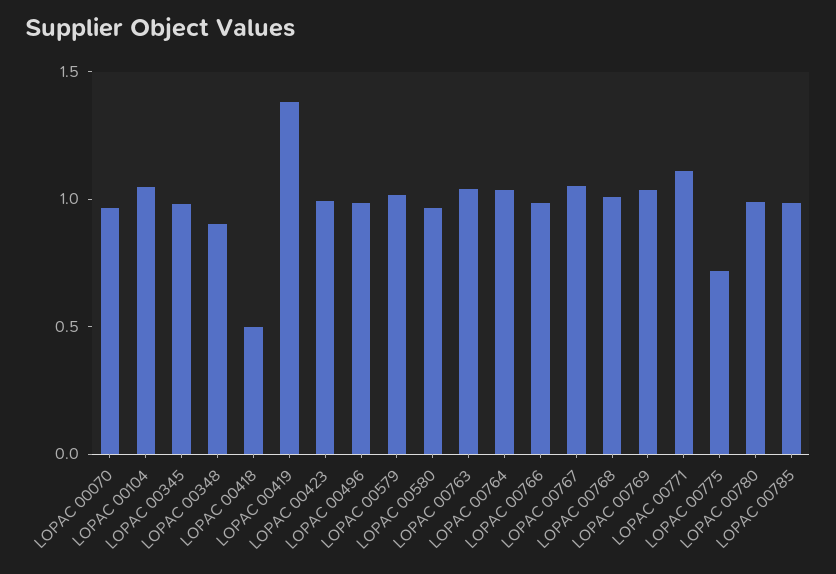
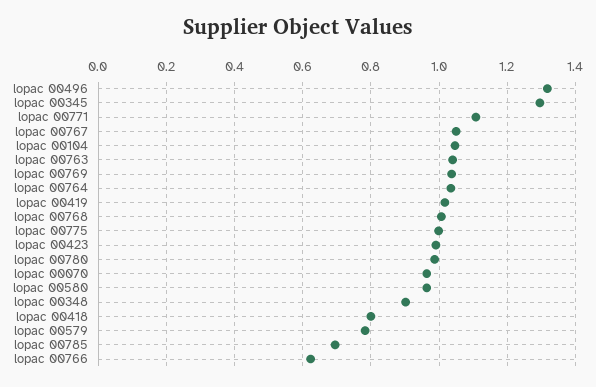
LOPAC 00345: 1 -> 1.3
LOPAC 00418: 0.5 -> 0.8
LOPAC 00419: 1.4 -> 1.02
LOPAC 00496: 1 -> 1.32
LOPAC 00579: 1 -> 0.78
LOPAC 00766: 1 -> 0.62
LOPAC 00775: 0.7 -> 1
LOPAC 00785: 1 -> 0.7

